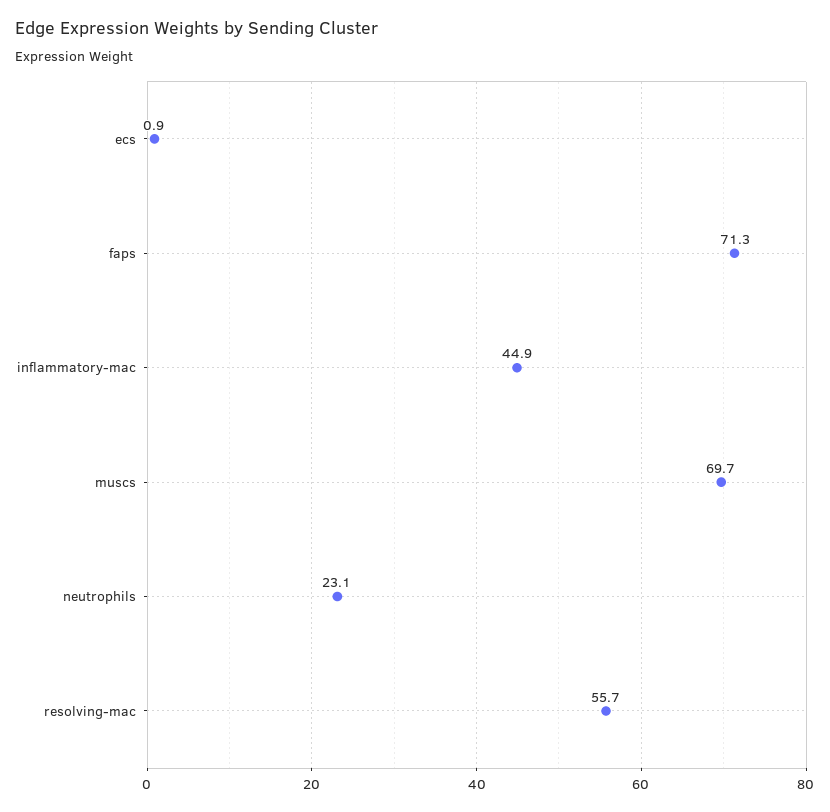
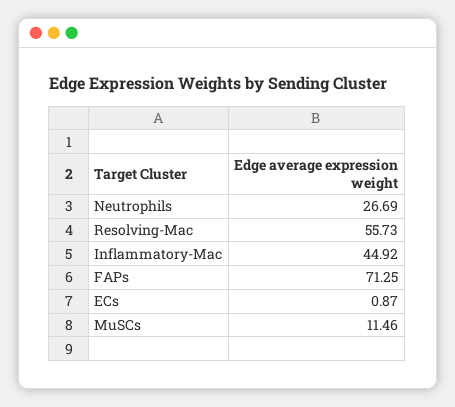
muscs: 69.7 -> 11.46
neutrophils: 23.1 -> 26.69

